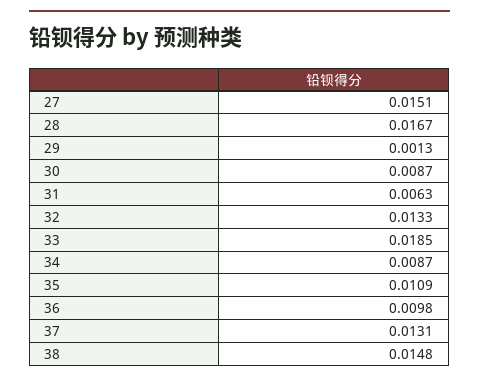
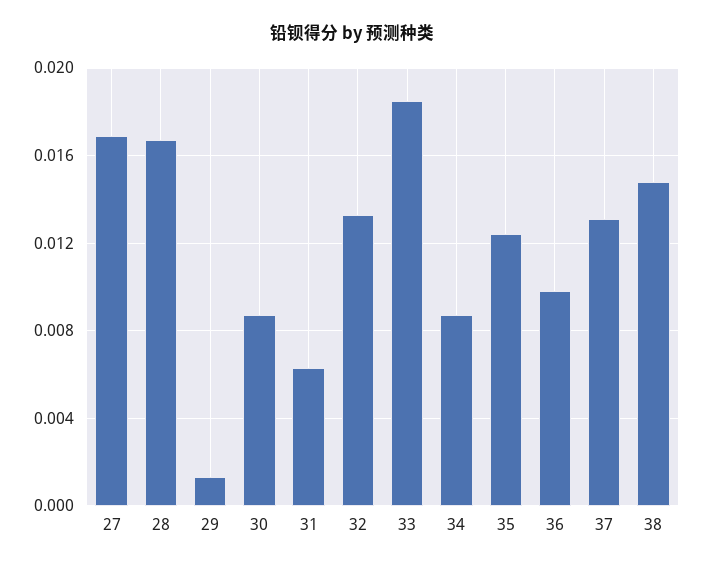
27: 0.0151 -> 0.017
35: 0.0109 -> 0.0125

